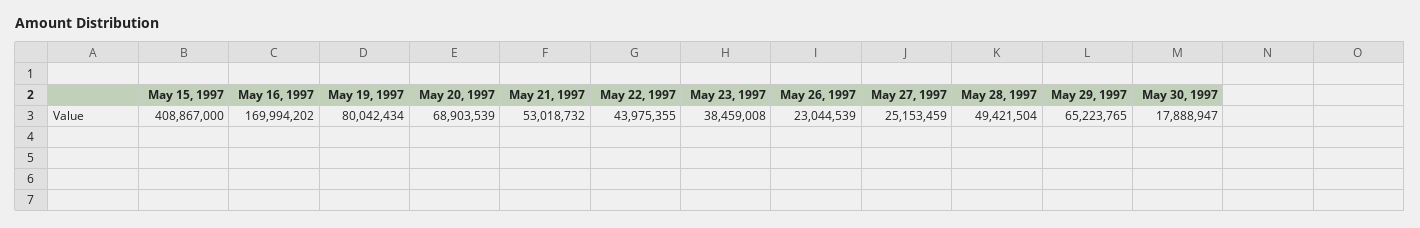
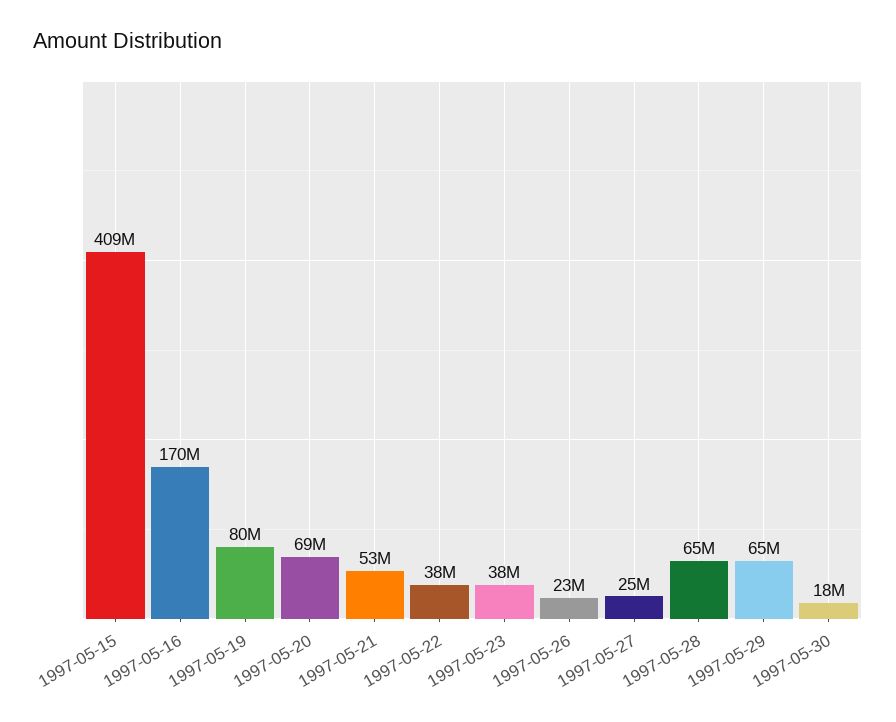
May 22, 1997: 43975355 -> 38000000
May 28, 1997: 49421504 -> 65000000

